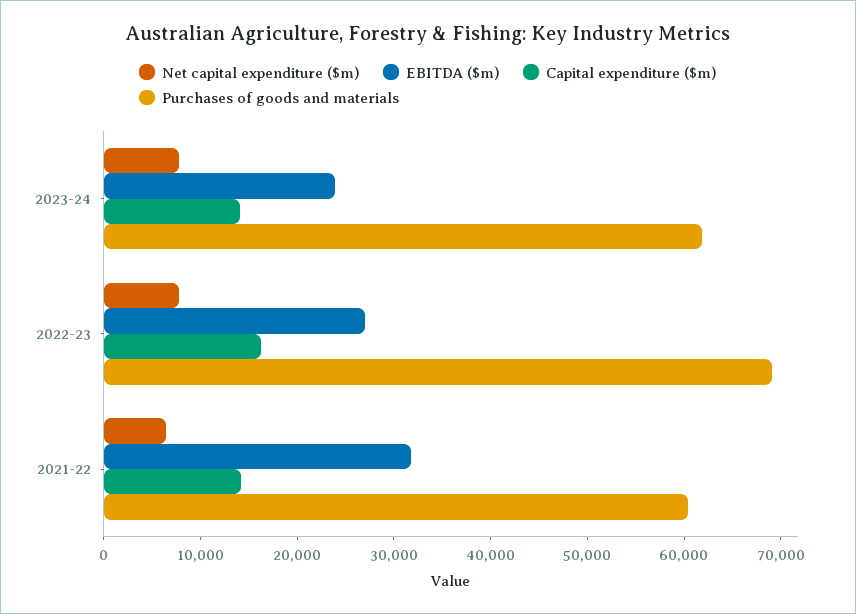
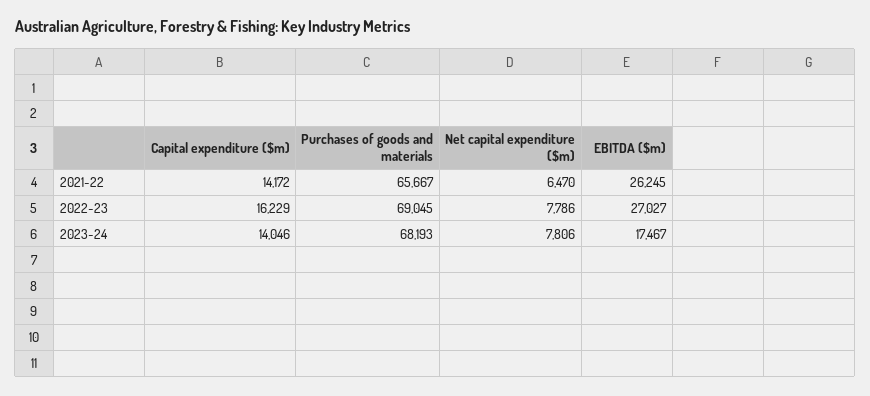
EBITDA ($m), 2023-24: 24000 -> 17467
Purchases of goods and materials, 2023-24: 62000 -> 68193
EBITDA ($m), 2021-22: 32000 -> 26245
Purchases of goods and materials, 2021-22: 60000 -> 65667

